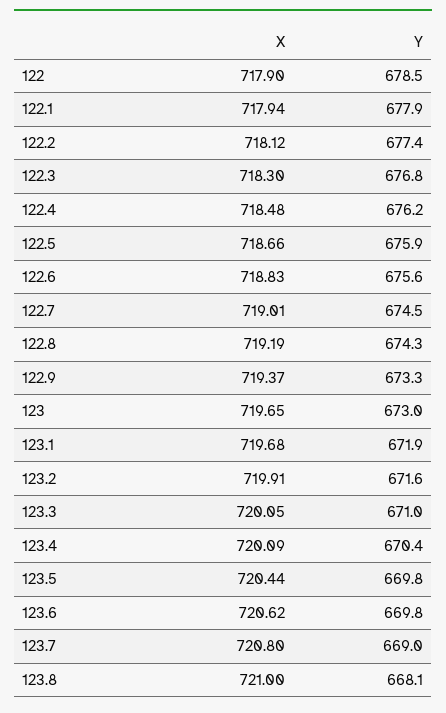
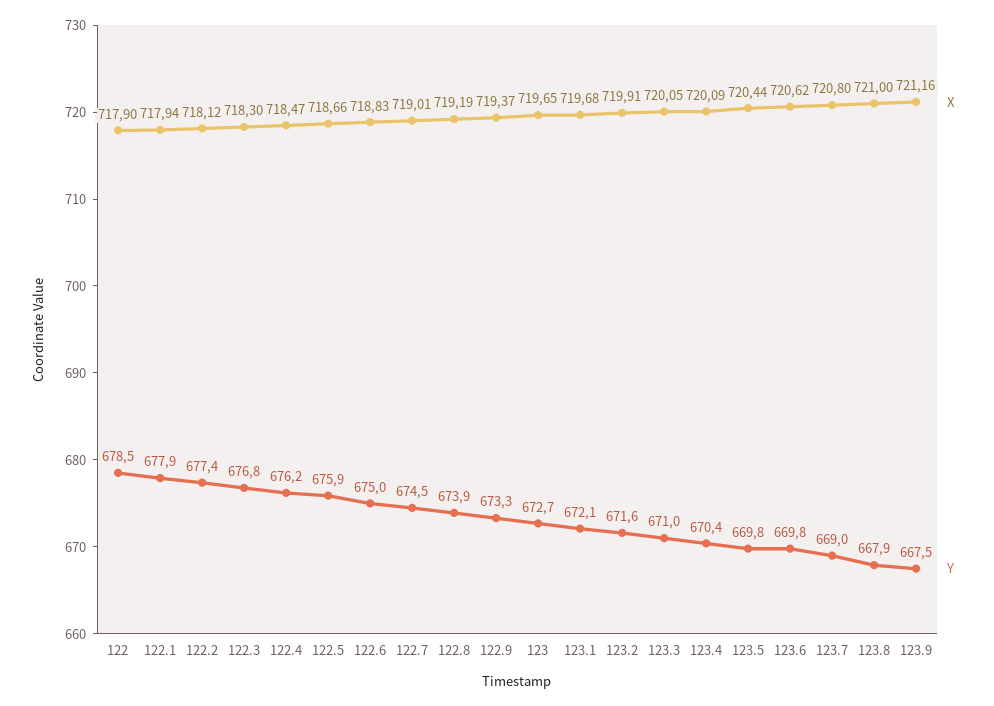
X, 122.4: 718.48 -> 718.47
Y, 122.6: 675.6 -> 675
Y, 122.8: 674.3 -> 673.9
Y, 123: 673 -> 672.7
Y, 123.1: 671.9 -> 672.1
Y, 123.8: 668.1 -> 667.9
X, 123.9: none -> 721.16
Y, 123.9: none -> 667.5

